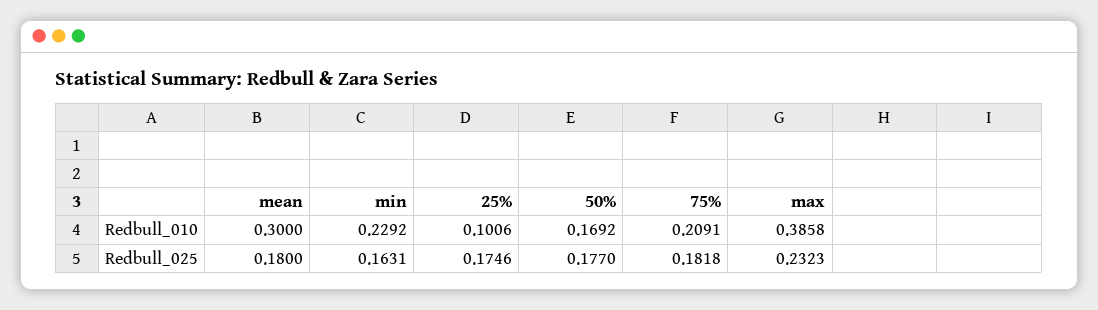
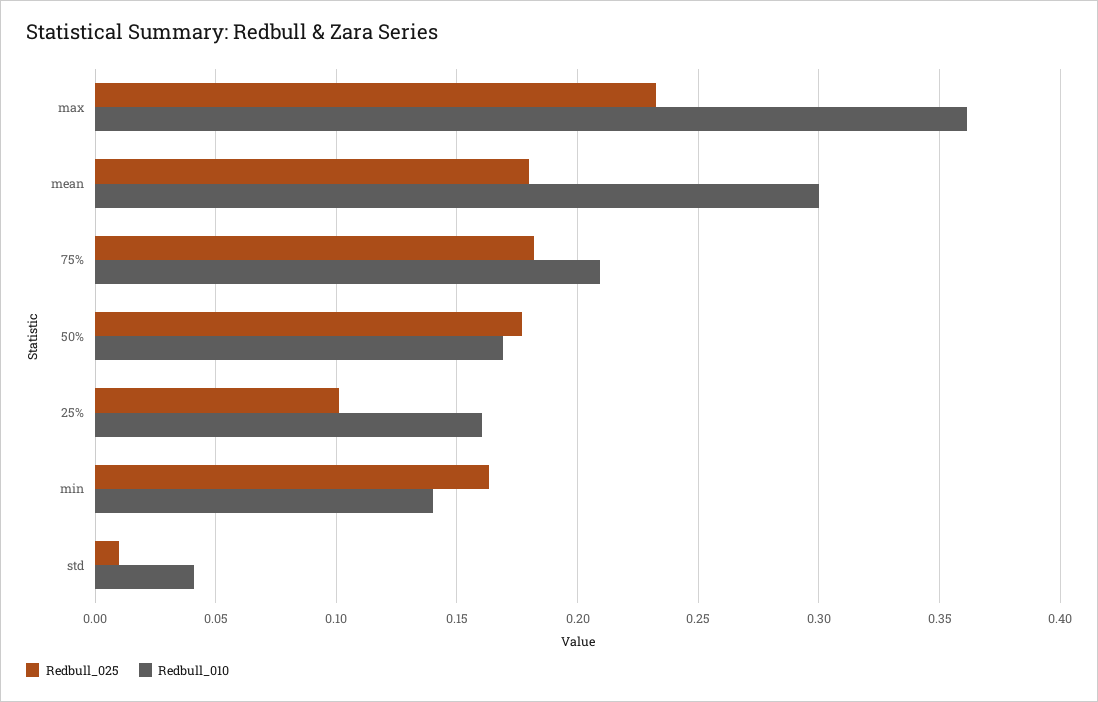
Redbull_010, min: 0.2292 -> 0.14
Redbull_010, 25%: 0.1006 -> 0.16
Redbull_010, max: 0.3858 -> 0.36
Redbull_025, 25%: 0.1746 -> 0.1
Redbull_025, std: none -> 0.01
Redbull_010, std: none -> 0.04

